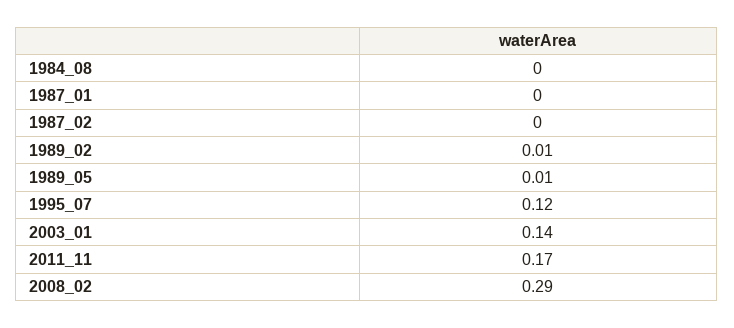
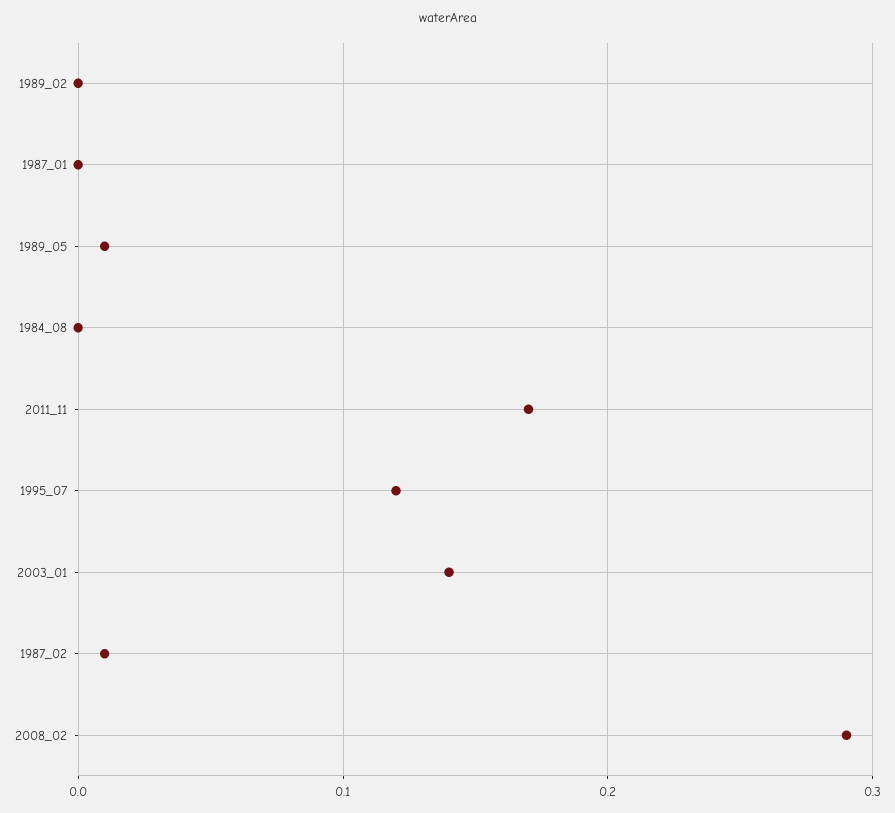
1987_02: 0 -> 0.01
1989_02: 0.01 -> 0

